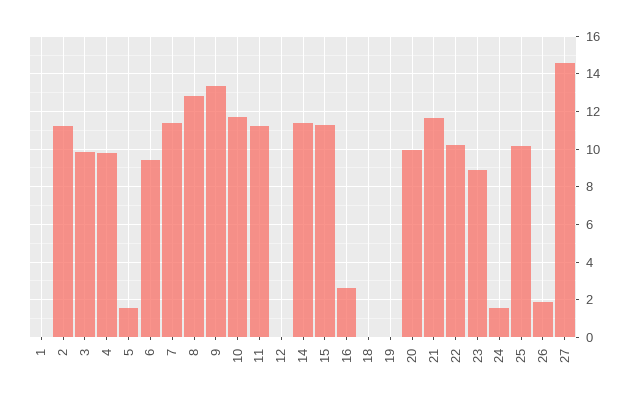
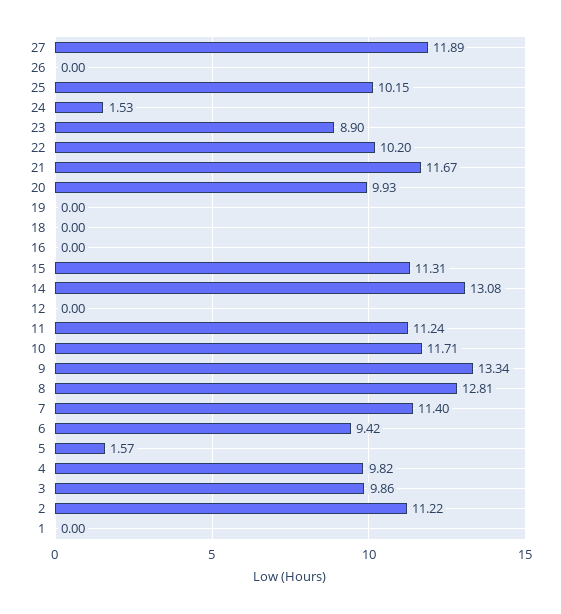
14: 11.5 -> 13.08
16: 2.5 -> 0
26: 2 -> 0
27: 14.5 -> 11.89

